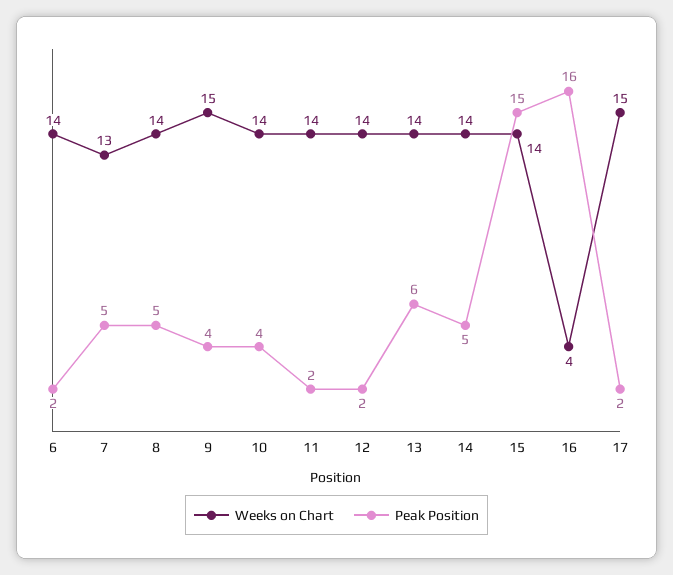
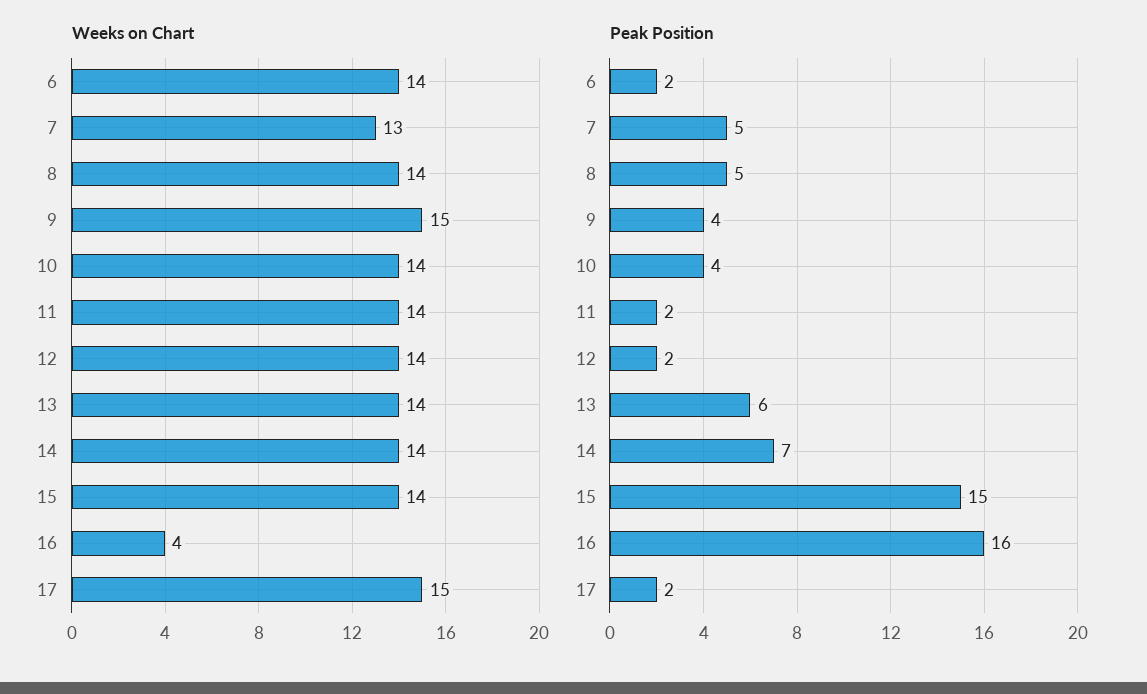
Peak Position, 14: 5 -> 7

